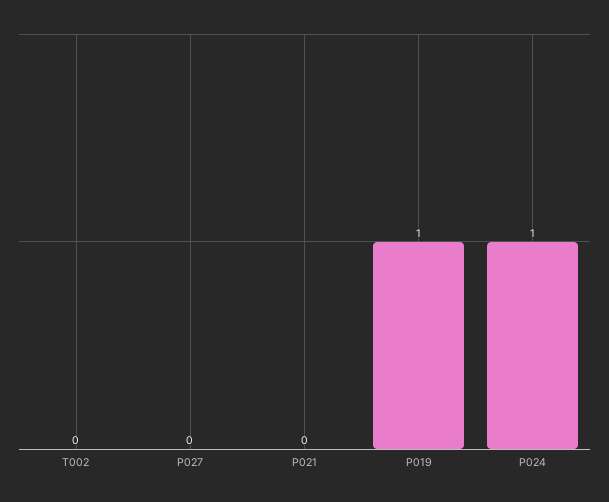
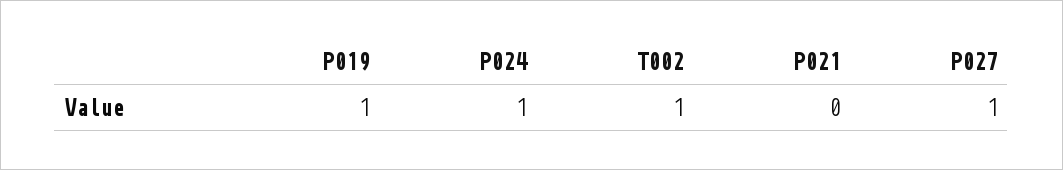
T002: 0 -> 1
P027: 0 -> 1

